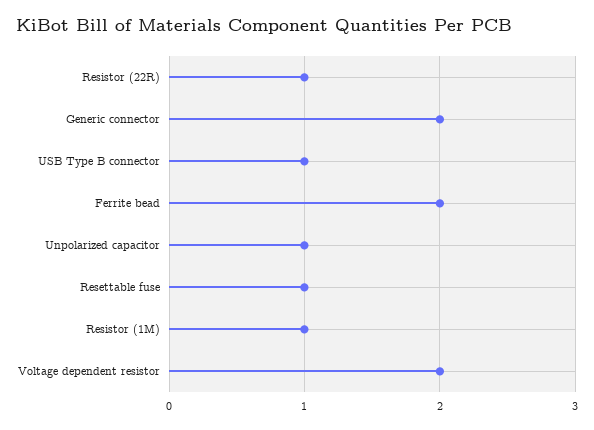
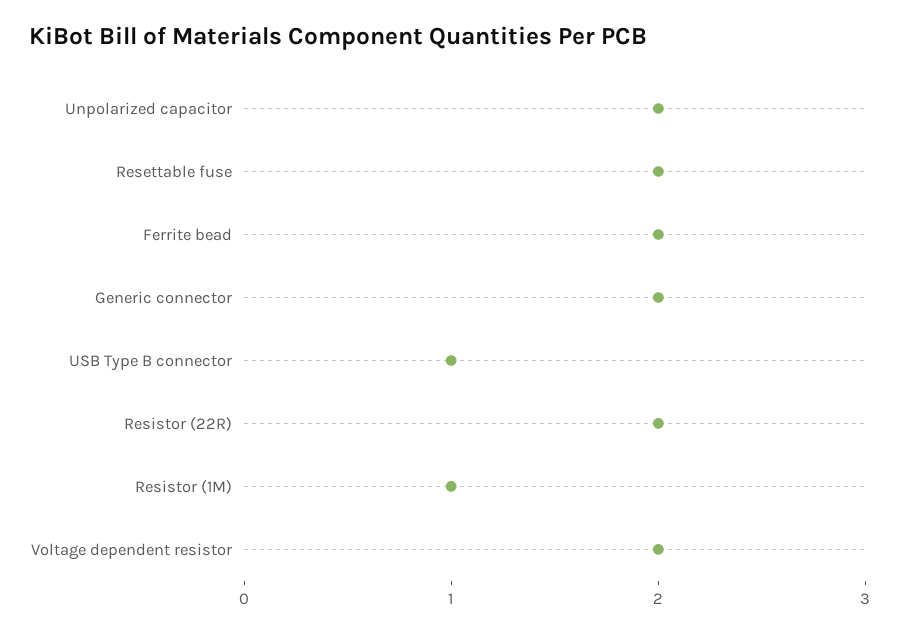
Resistor (22R): 1 -> 2
Unpolarized capacitor: 1 -> 2
Resettable fuse: 1 -> 2

